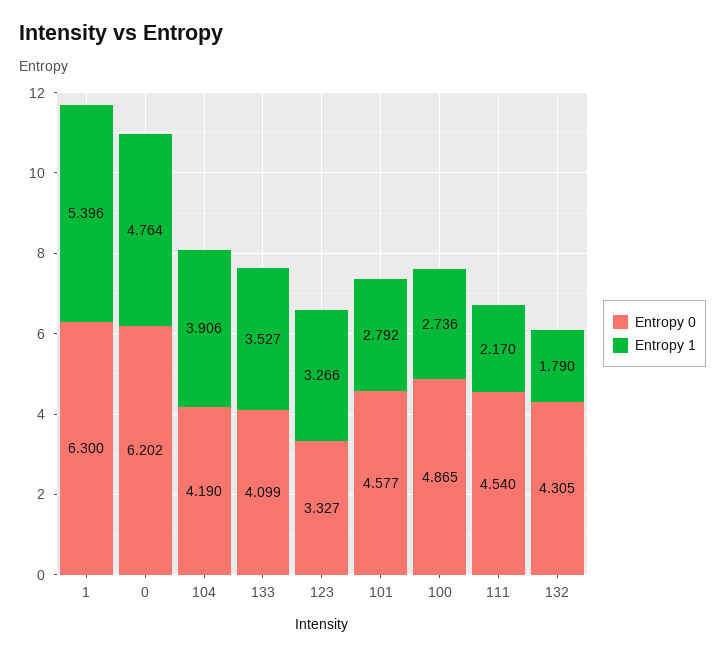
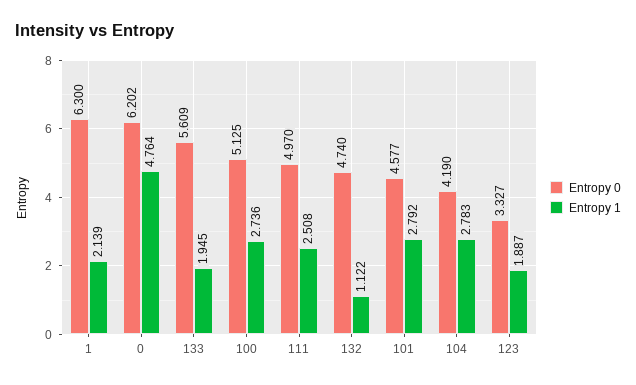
Entropy 1, 1: 5.396 -> 2.139
Entropy 1, 104: 3.906 -> 2.783
Entropy 0, 133: 4.099 -> 5.609
Entropy 1, 133: 3.527 -> 1.945
Entropy 1, 123: 3.266 -> 1.887
Entropy 0, 100: 4.865 -> 5.125
Entropy 0, 111: 4.54 -> 4.97
Entropy 1, 111: 2.17 -> 2.508
Entropy 0, 132: 4.305 -> 4.74
Entropy 1, 132: 1.79 -> 1.122

